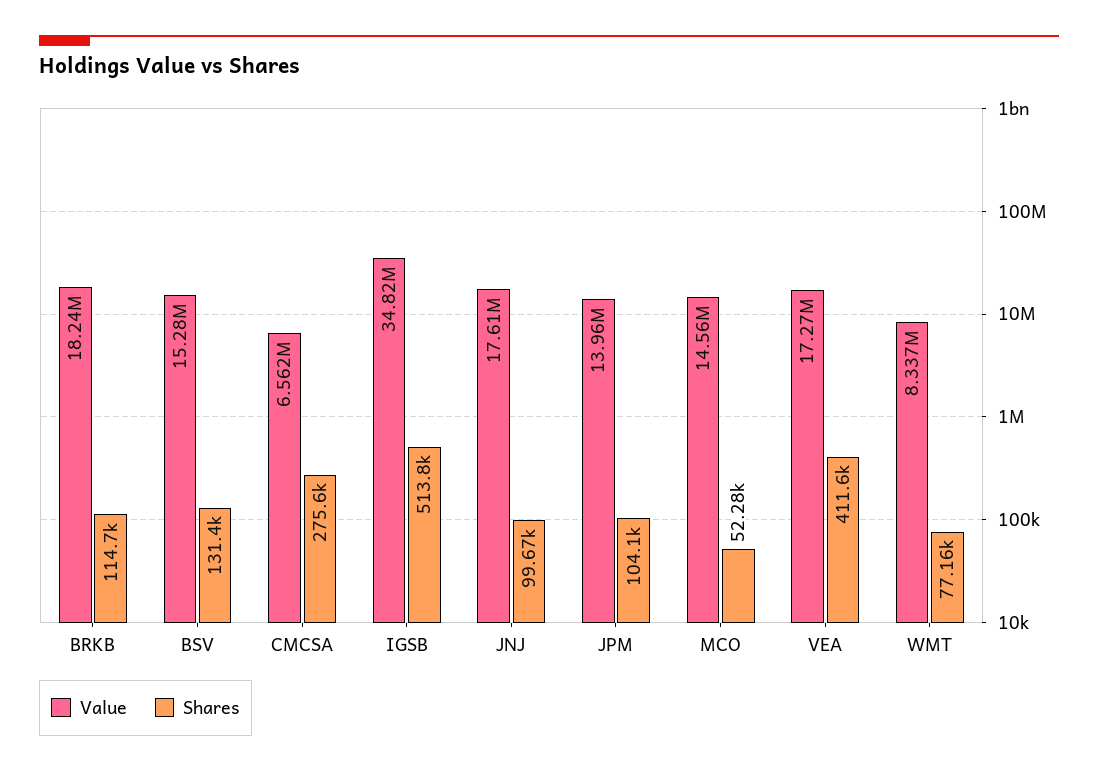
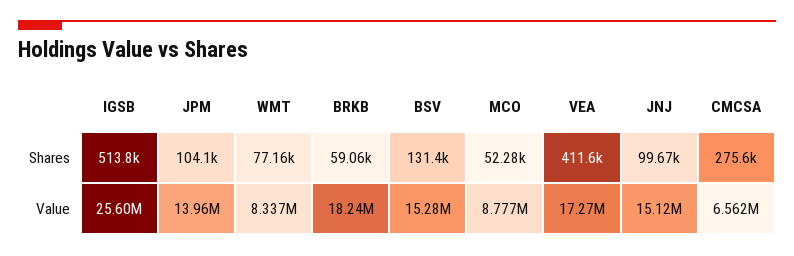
Shares, BRKB: 114700 -> 59060
Value, IGSB: 34820000 -> 25600000
Value, JNJ: 17610000 -> 15120000
Value, MCO: 14560000 -> 8777000

